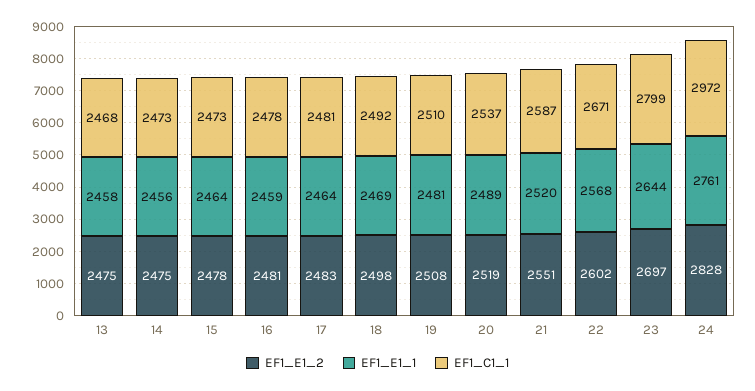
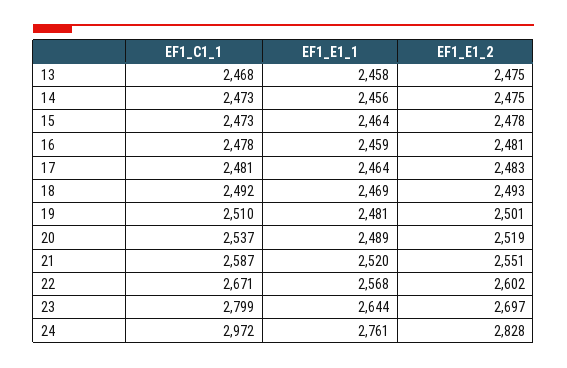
EF1_E1_2, 18: 2498 -> 2493
EF1_E1_2, 19: 2508 -> 2501

